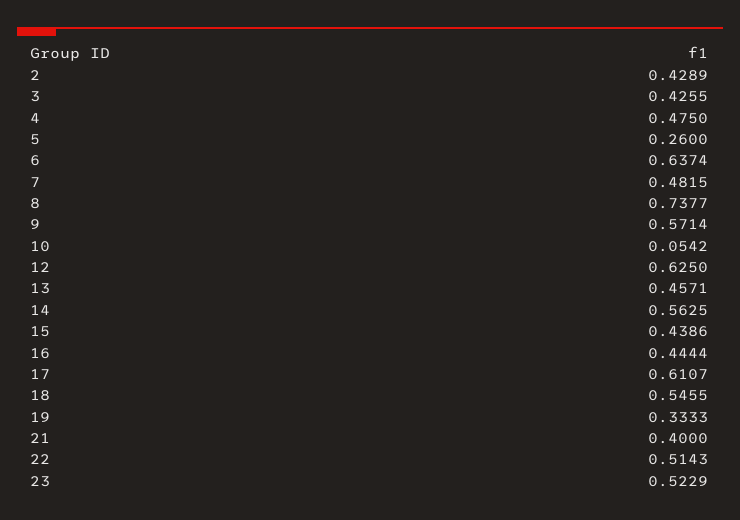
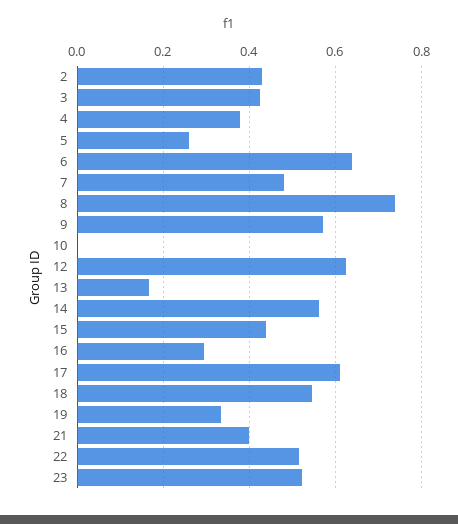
4: 0.475 -> 0.38
10: 0.0542 -> 0
13: 0.4571 -> 0.16
16: 0.4444 -> 0.3

